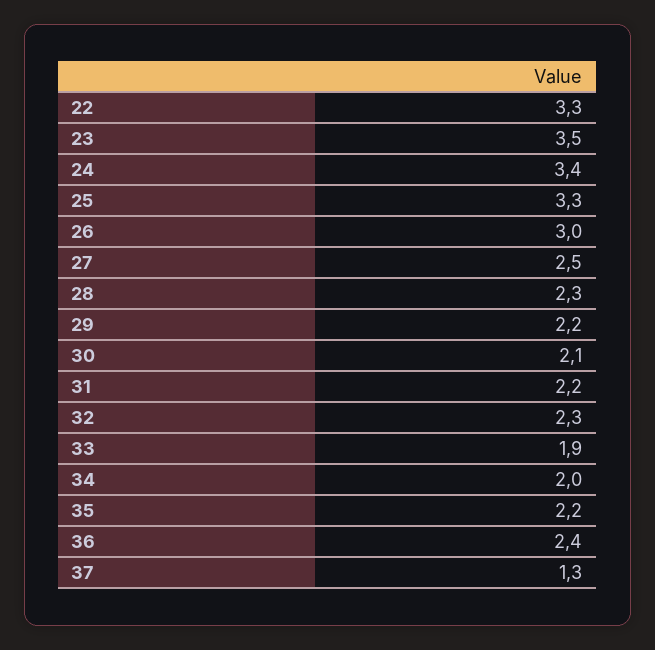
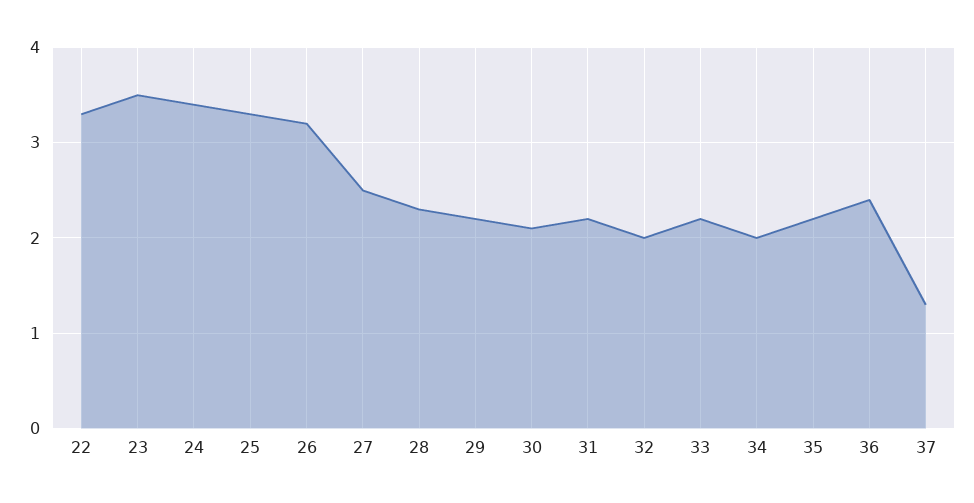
26: 3 -> 3.2
32: 2.3 -> 2
33: 1.9 -> 2.2

